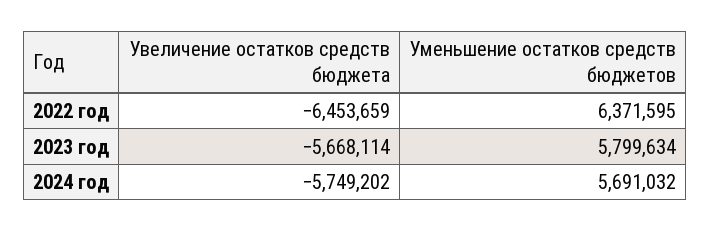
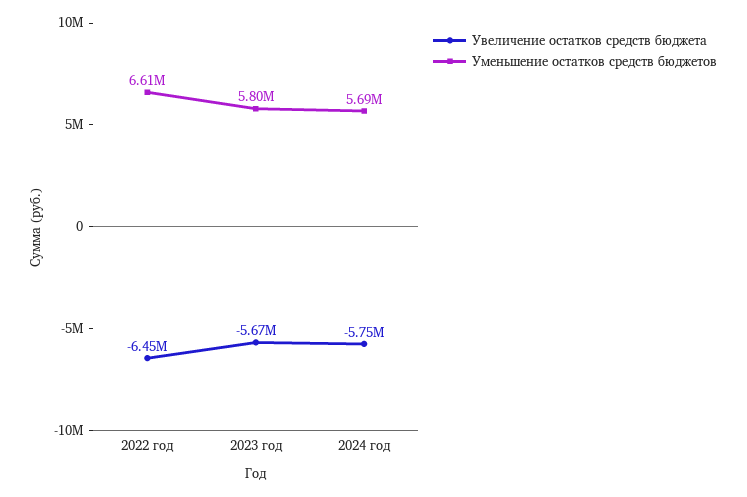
Уменьшение остатков средств бюджетов, 2022 год: 6371595 -> 6610000

